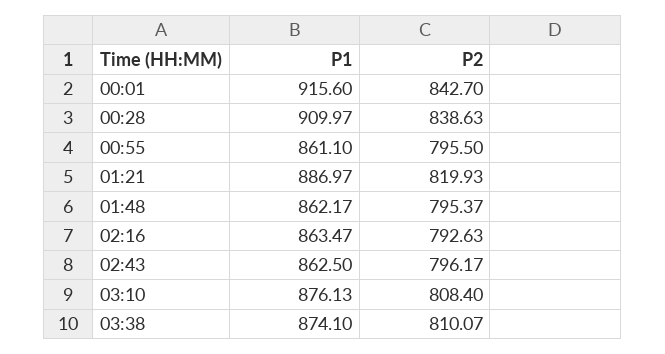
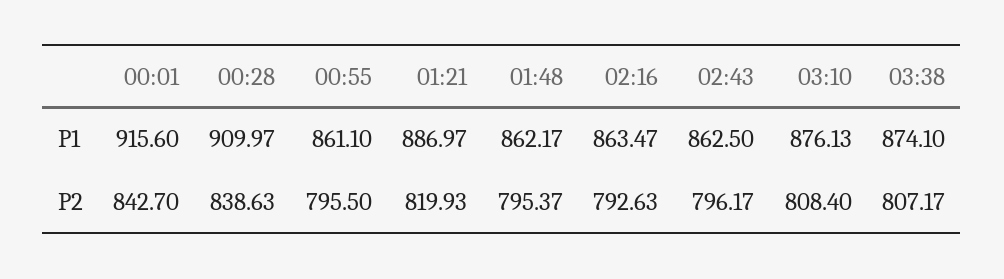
P2, 03:38: 810.07 -> 807.17

